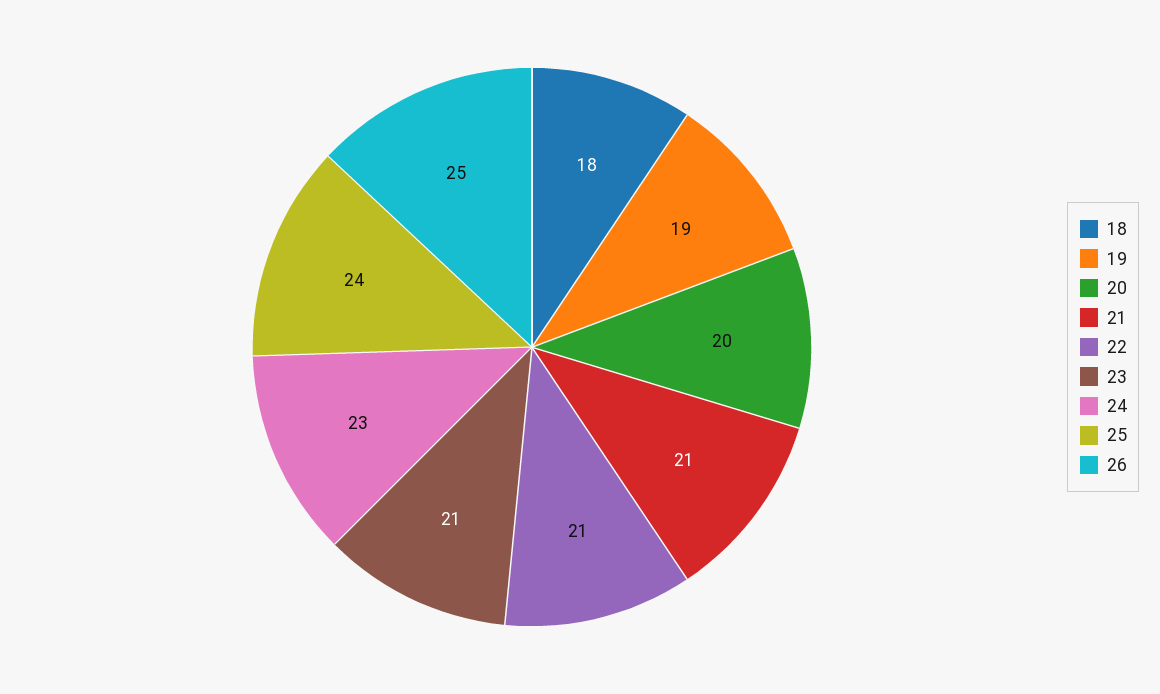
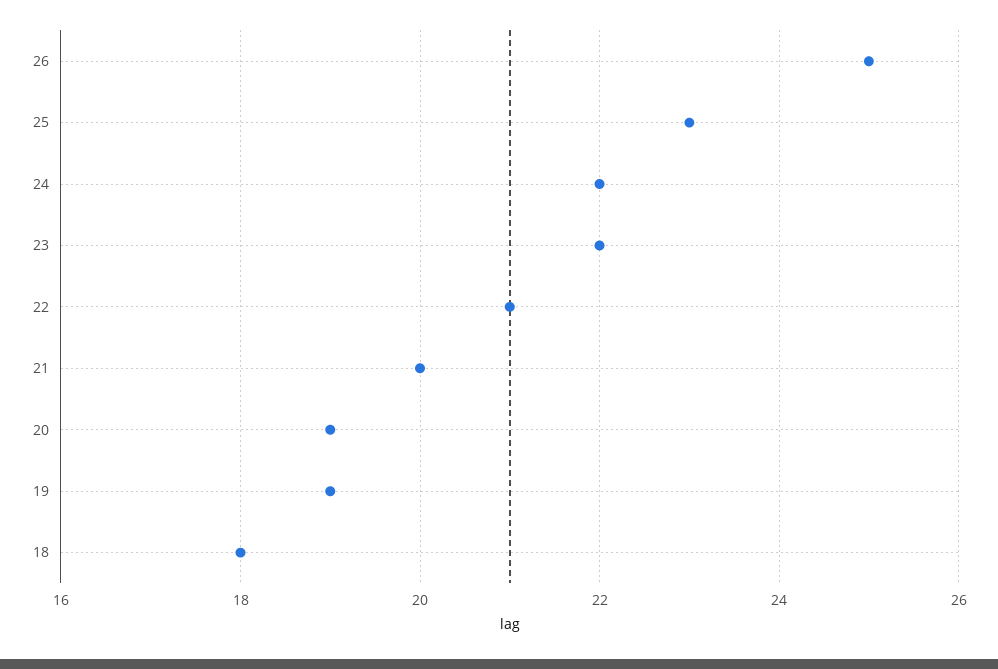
20: 20 -> 19
21: 21 -> 20
23: 21 -> 22
24: 23 -> 22
25: 24 -> 23

